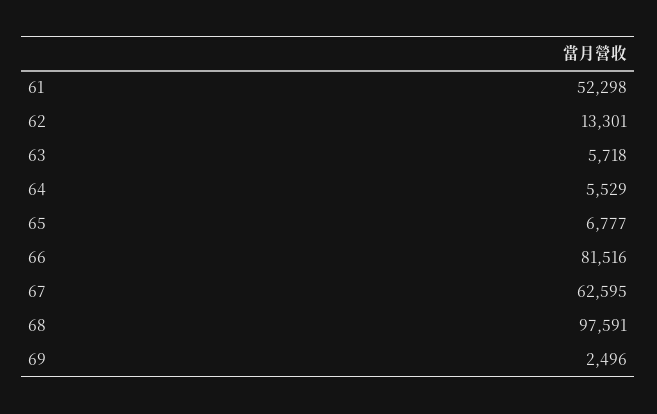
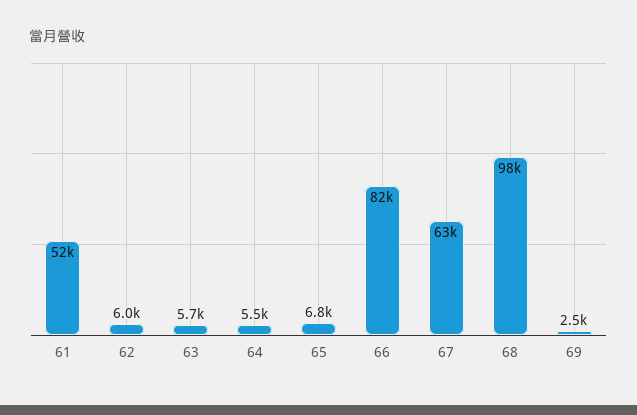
62: 13301 -> 6000

